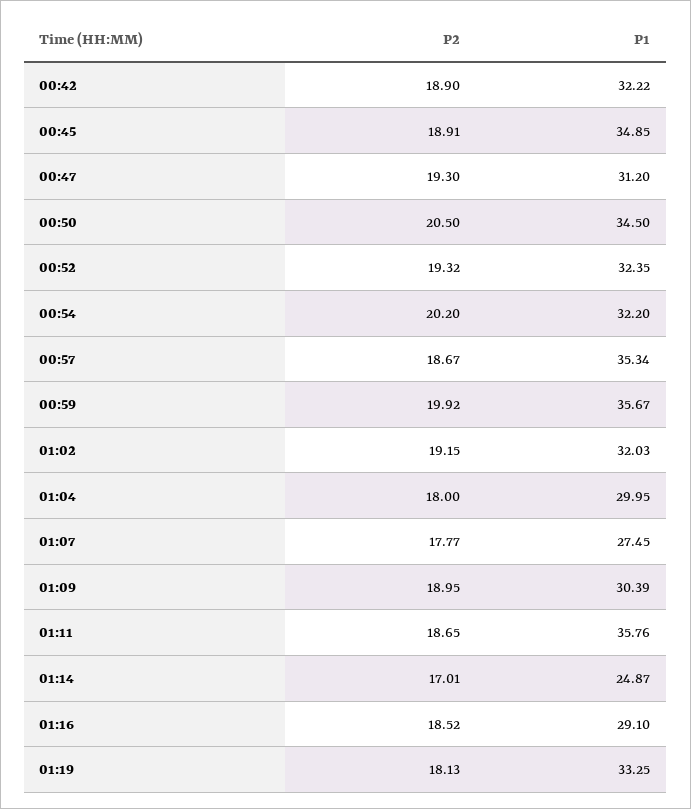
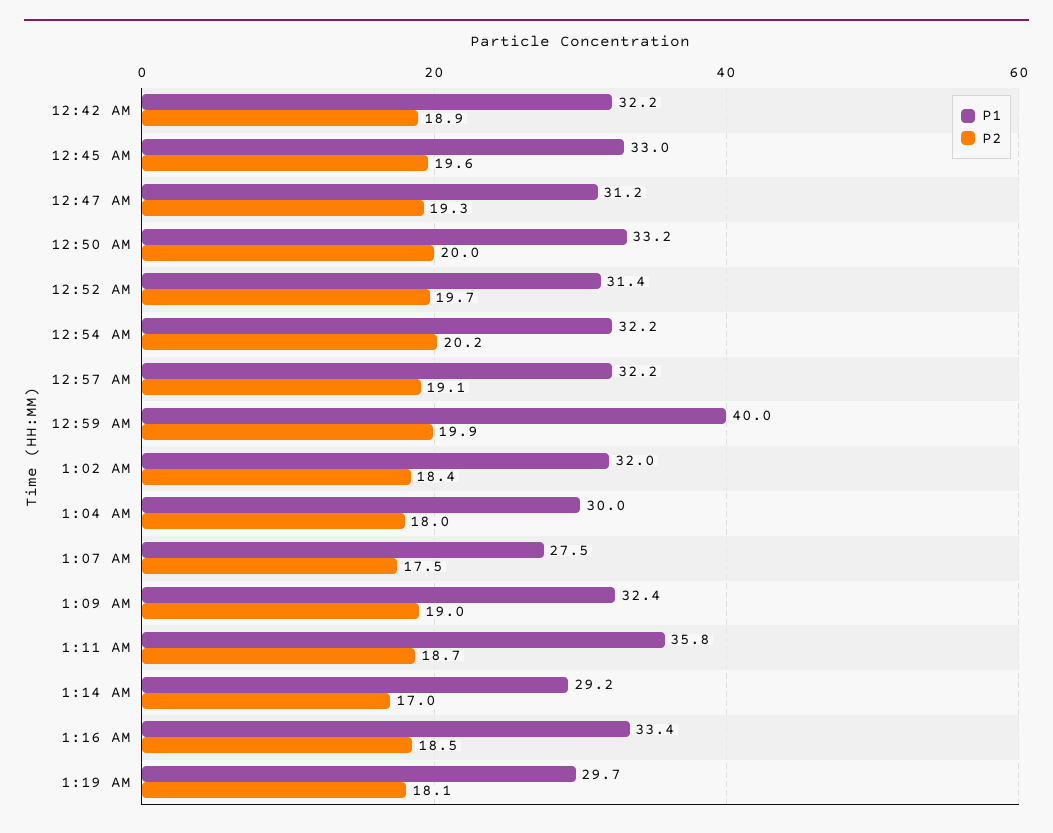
P2, 00:45: 18.91 -> 19.6
P1, 00:45: 34.85 -> 33
P2, 00:50: 20.5 -> 20
P1, 00:50: 34.5 -> 33.2
P2, 00:52: 19.32 -> 19.7
P1, 00:52: 32.35 -> 31.4
P2, 00:57: 18.67 -> 19.1
P1, 00:57: 35.34 -> 32.2
P1, 00:59: 35.67 -> 40
P2, 01:02: 19.15 -> 18.4
P2, 01:07: 17.77 -> 17.5
P1, 01:09: 30.39 -> 32.4
P1, 01:14: 24.87 -> 29.2
P1, 01:16: 29.1 -> 33.4
P1, 01:19: 33.25 -> 29.7

